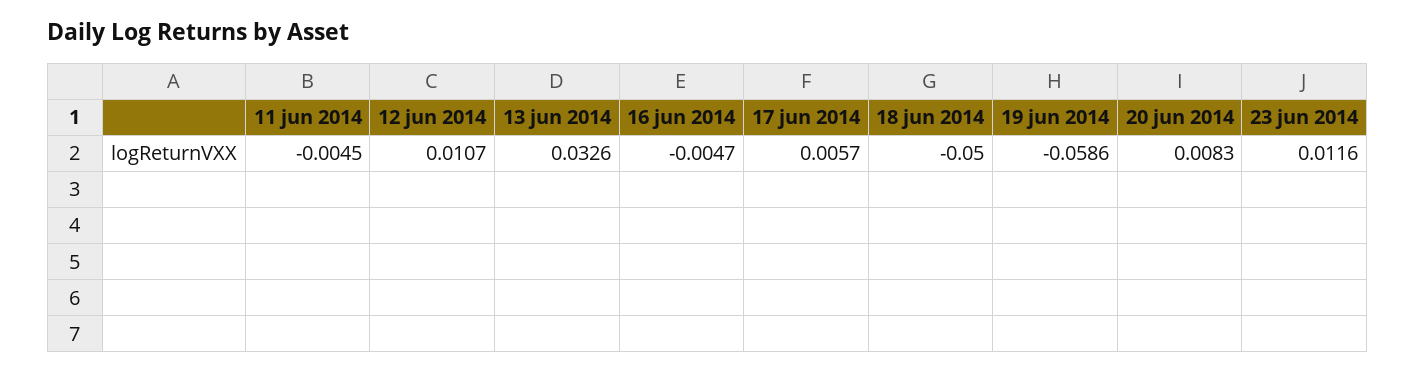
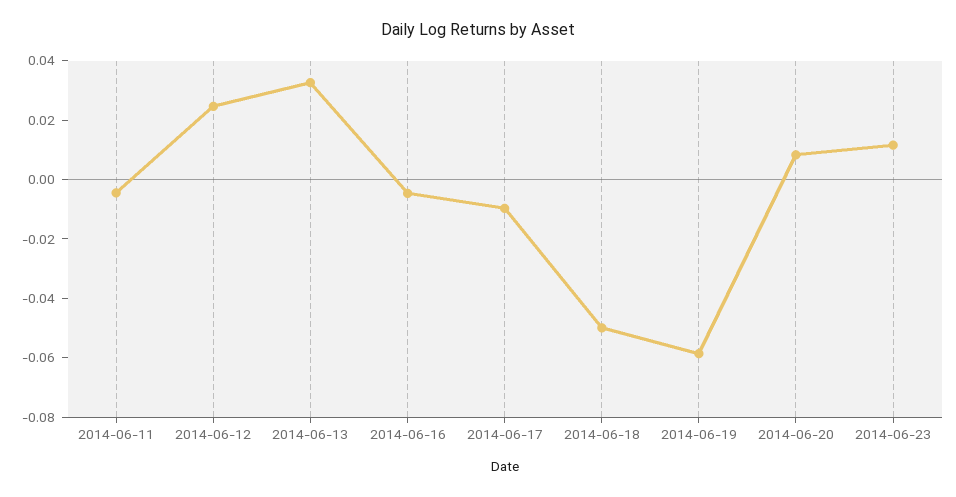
12 jun 2014: 0.0107 -> 0.025
17 jun 2014: 0.0057 -> -0.01

